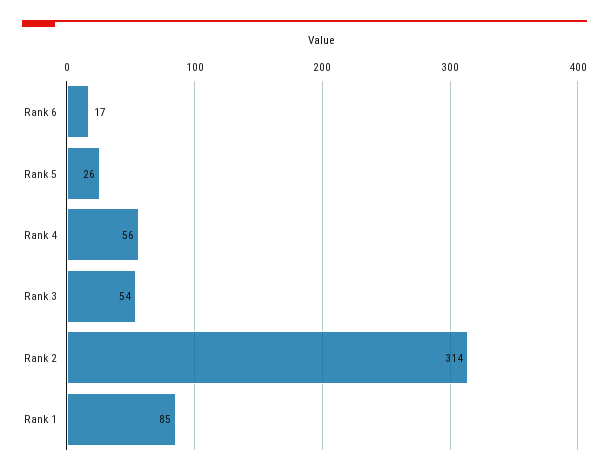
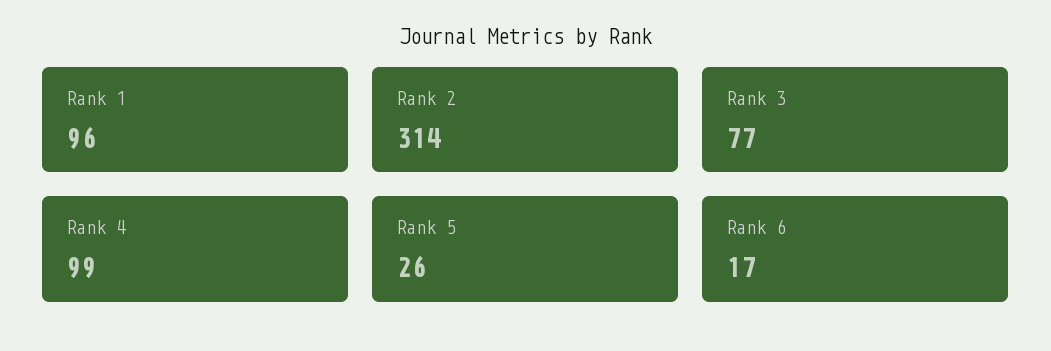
Rank 4: 56 -> 99
Rank 3: 54 -> 77
Rank 1: 85 -> 96

